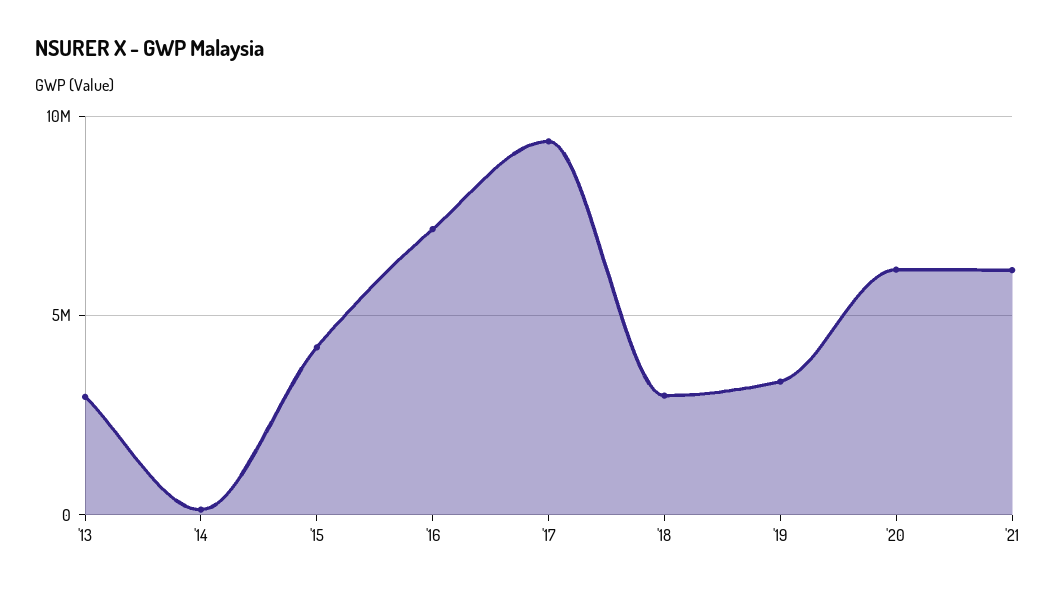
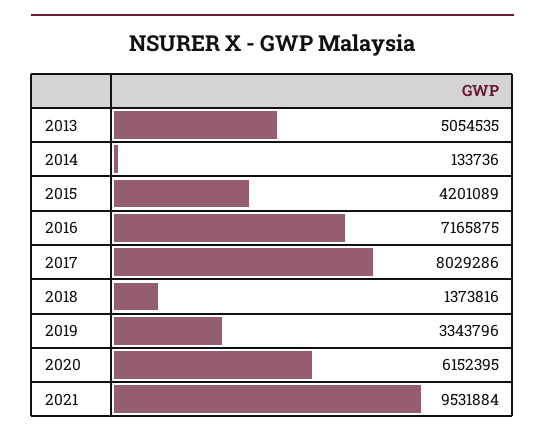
'13: 3000000 -> 5054535
'17: 9500000 -> 8029286
'18: 3000000 -> 1373816
'21: 6000000 -> 9531884

